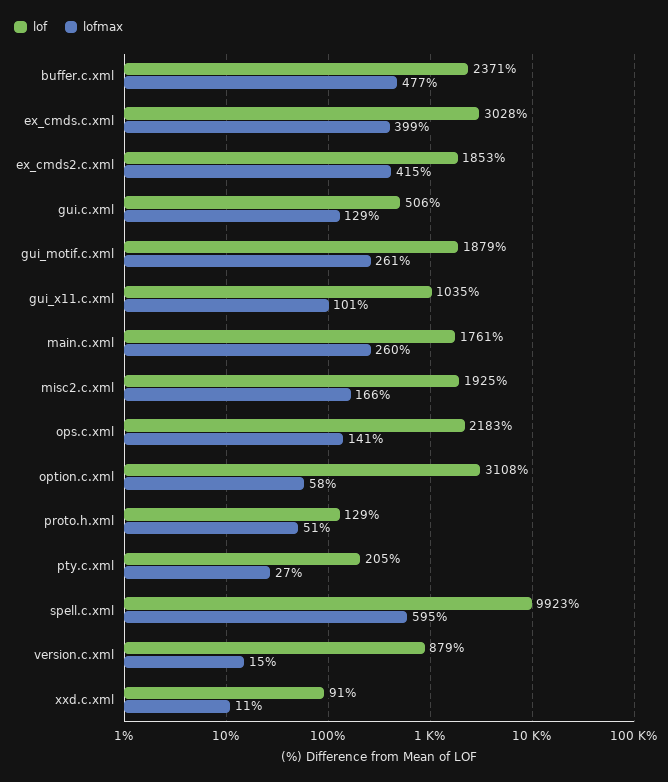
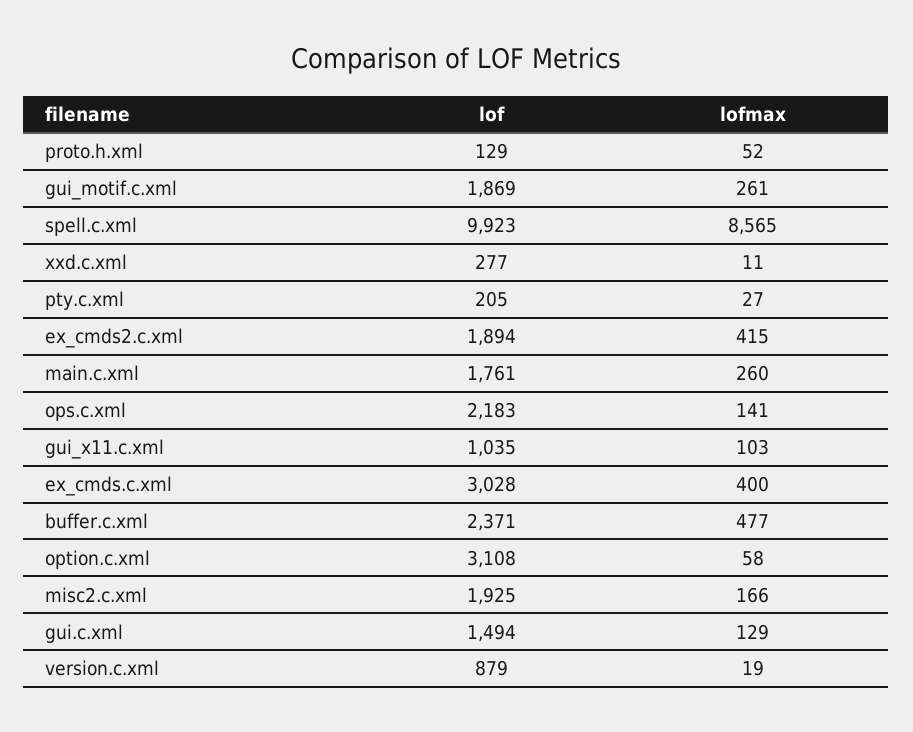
lofmax, ex_cmds.c.xml: 399 -> 400
lof, ex_cmds2.c.xml: 1853 -> 1894
lof, gui.c.xml: 506 -> 1494
lof, gui_motif.c.xml: 1879 -> 1869
lofmax, gui_x11.c.xml: 101 -> 103
lofmax, proto.h.xml: 51 -> 52
lofmax, spell.c.xml: 595 -> 8565
lofmax, version.c.xml: 15 -> 19
lof, xxd.c.xml: 91 -> 277

